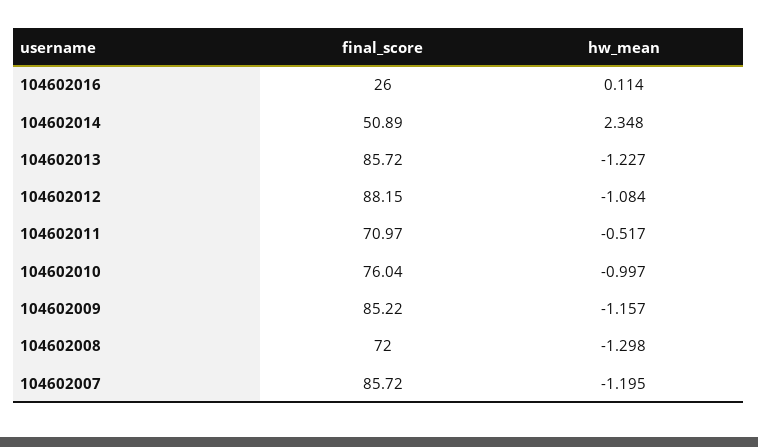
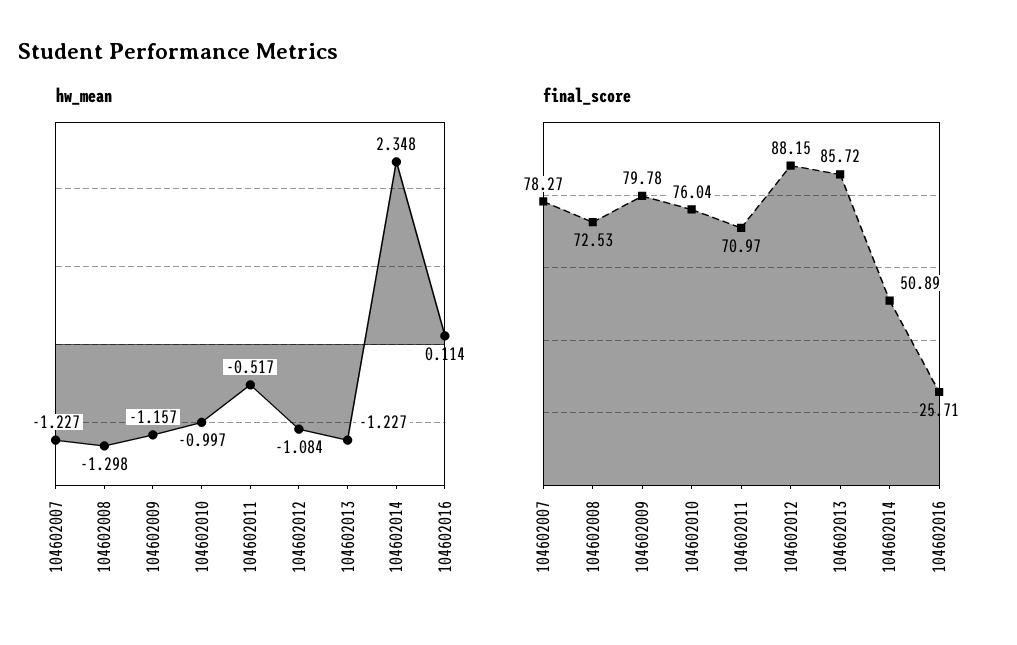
final_score, 104602016: 26 -> 25.71
final_score, 104602009: 85.22 -> 79.78
final_score, 104602008: 72 -> 72.53
final_score, 104602007: 85.72 -> 78.27
hw_mean, 104602007: -1.195 -> -1.227

